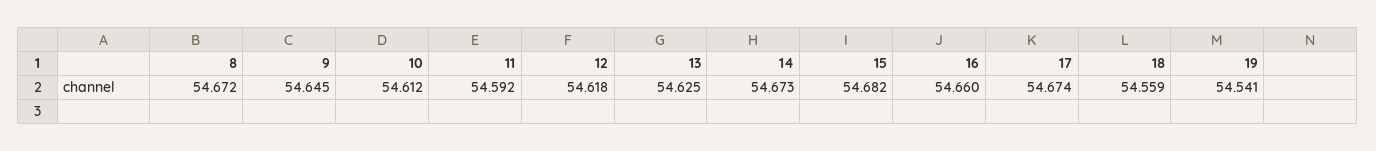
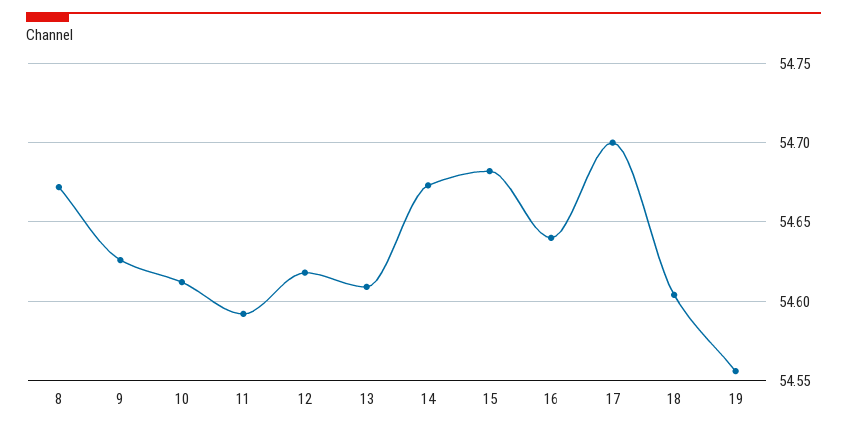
9: 54.645 -> 54.625
13: 54.625 -> 54.61
16: 54.66 -> 54.64
17: 54.674 -> 54.7
18: 54.559 -> 54.605
19: 54.541 -> 54.555

